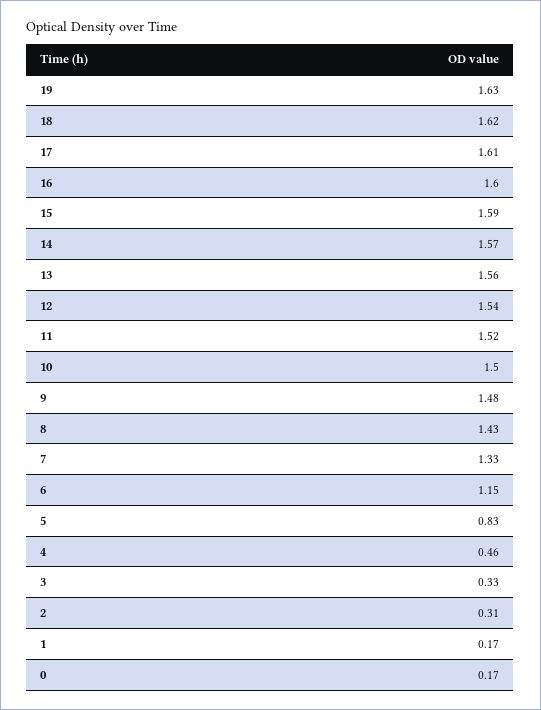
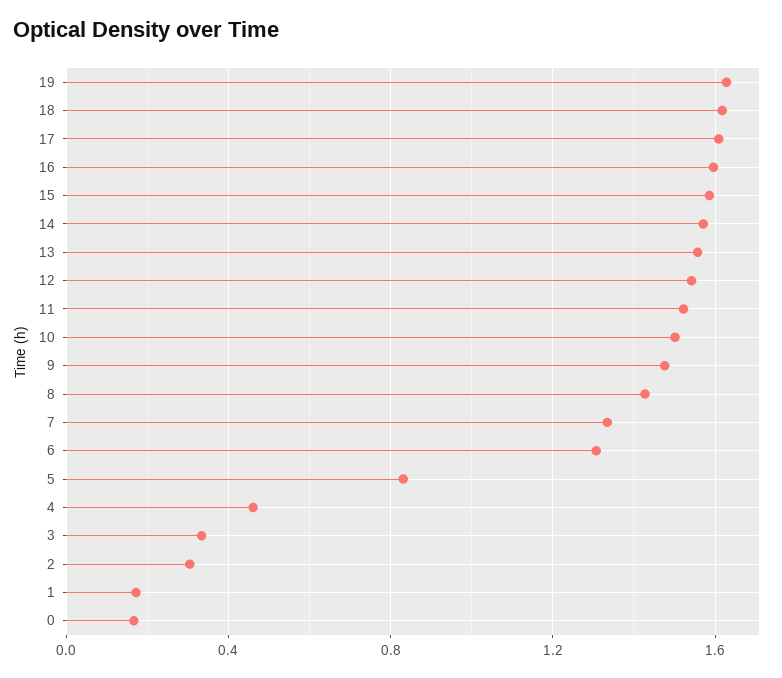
6: 1.15 -> 1.3

